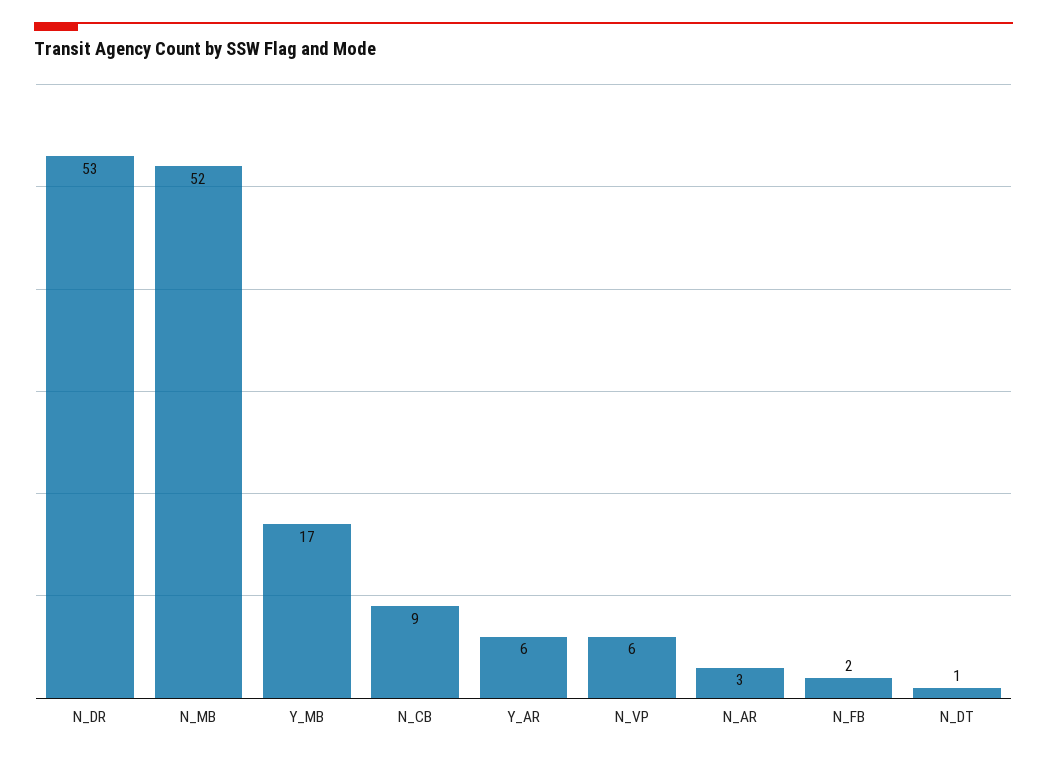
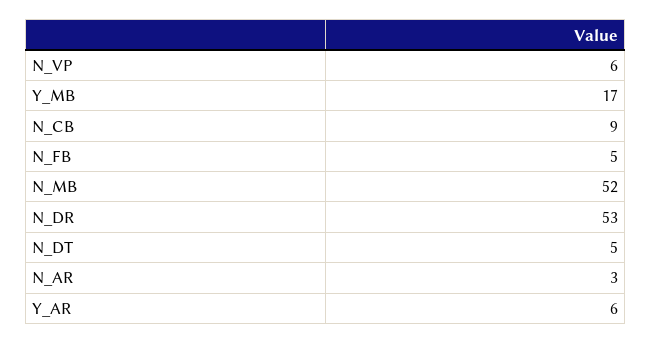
N_FB: 2 -> 5
N_DT: 1 -> 5

